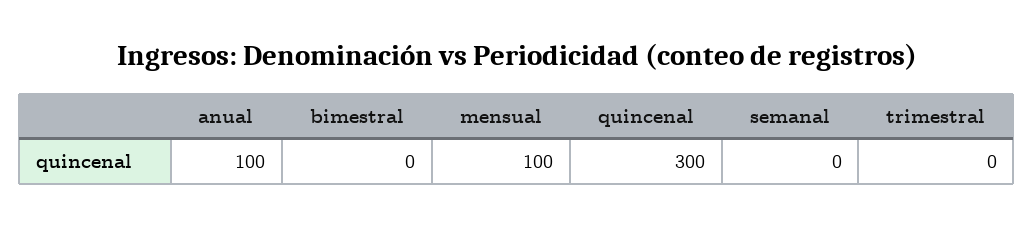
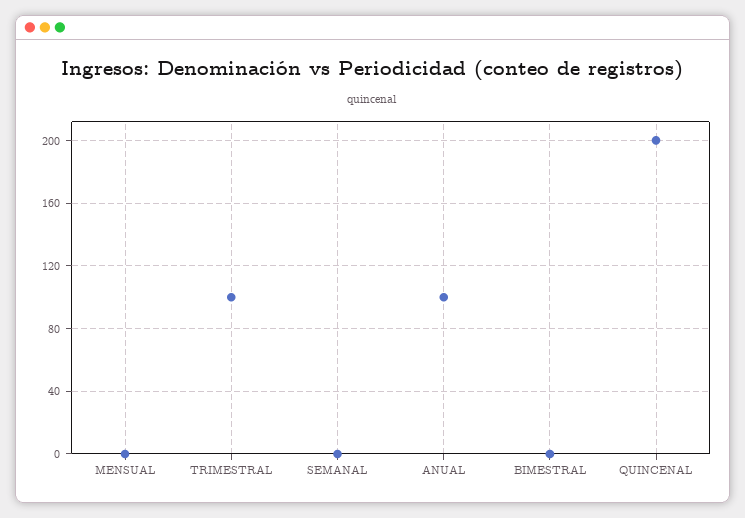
mensual: 100 -> 0
quincenal: 300 -> 200
trimestral: 0 -> 100

